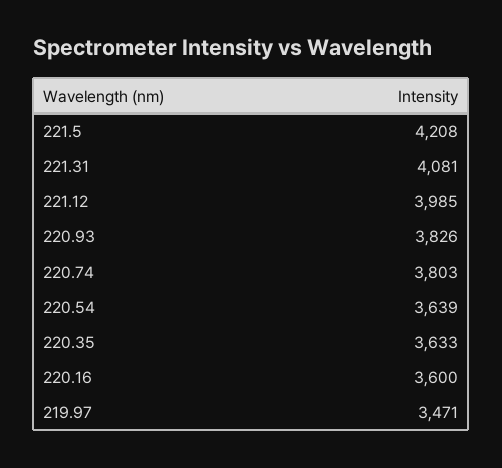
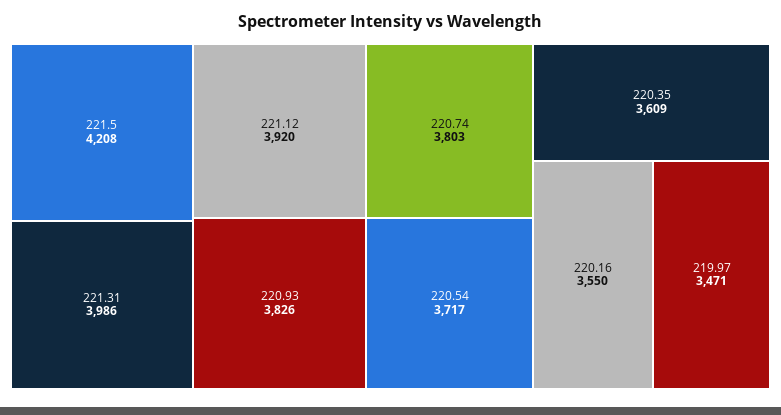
221.31: 4081 -> 3986
221.12: 3985 -> 3920
220.54: 3639 -> 3717
220.35: 3633 -> 3609
220.16: 3600 -> 3550

